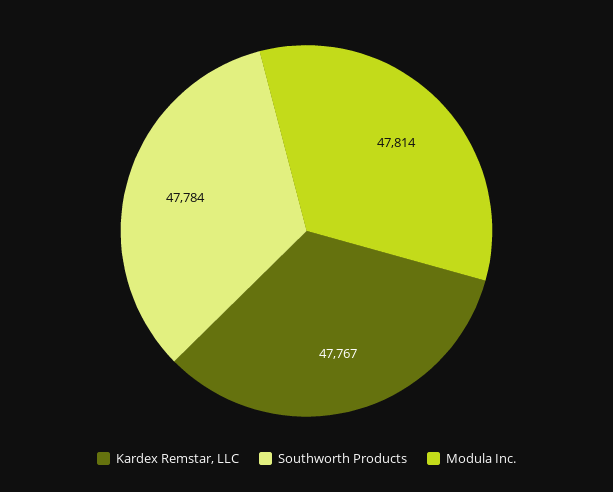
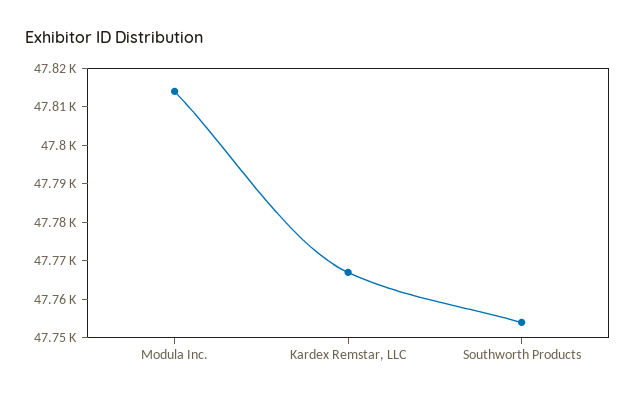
Southworth Products: 47784 -> 47755

